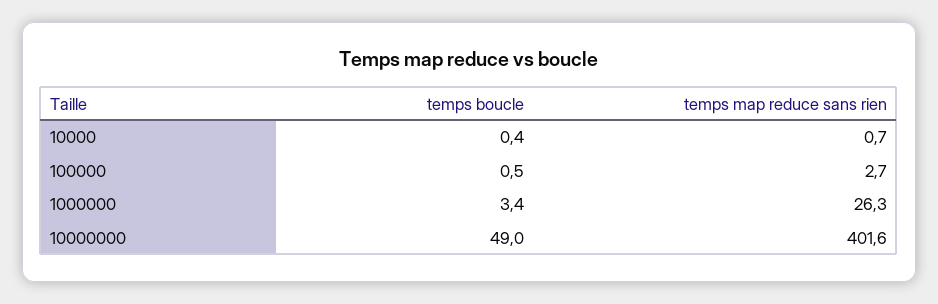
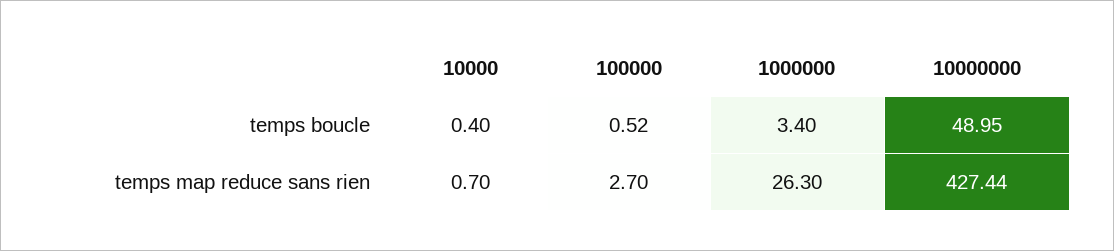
temps map reduce sans rien, 10000000: 401.6 -> 427.44

